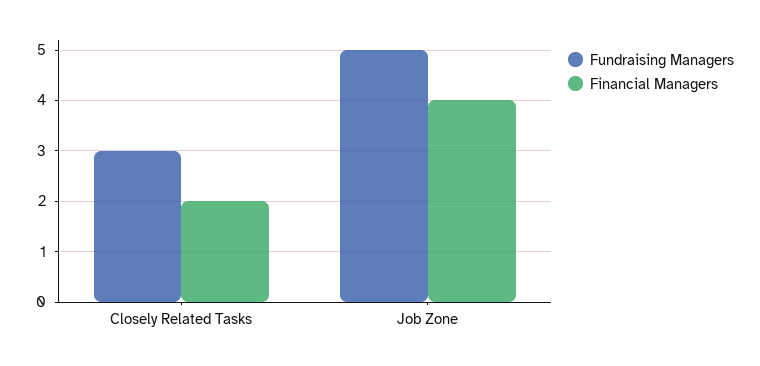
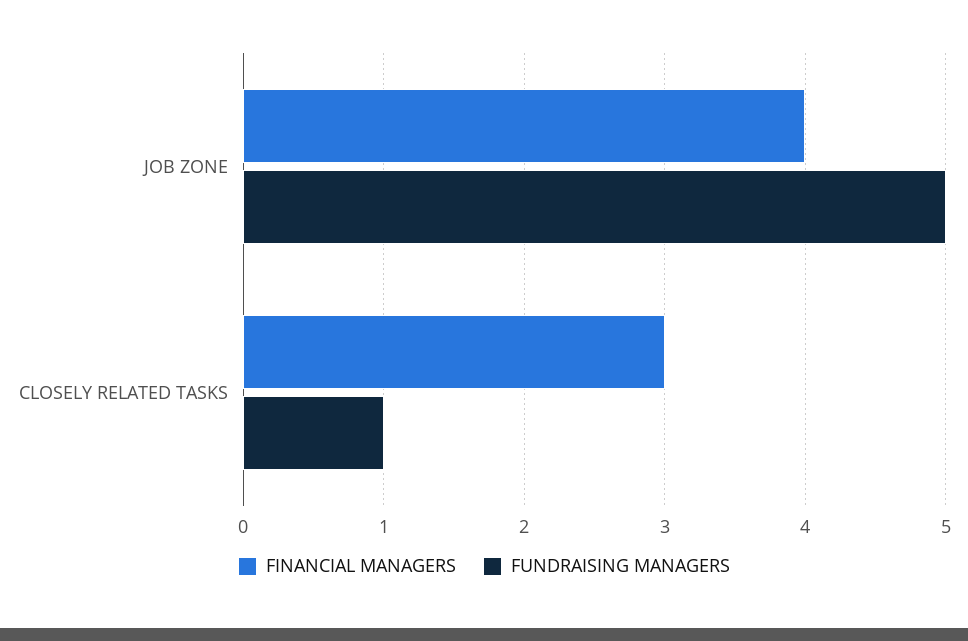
Fundraising Managers, Closely Related Tasks: 3 -> 1
Financial Managers, Closely Related Tasks: 2 -> 3

